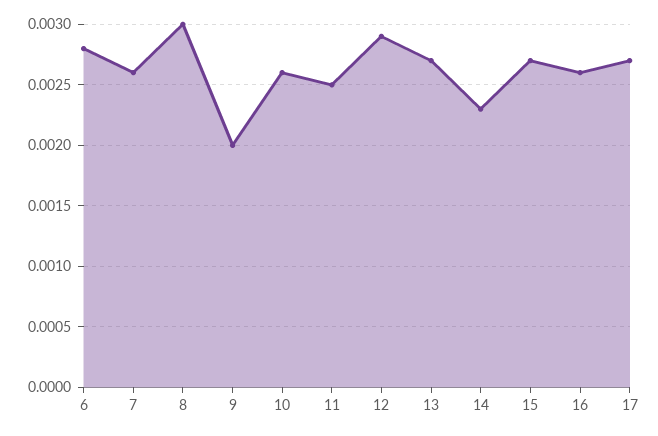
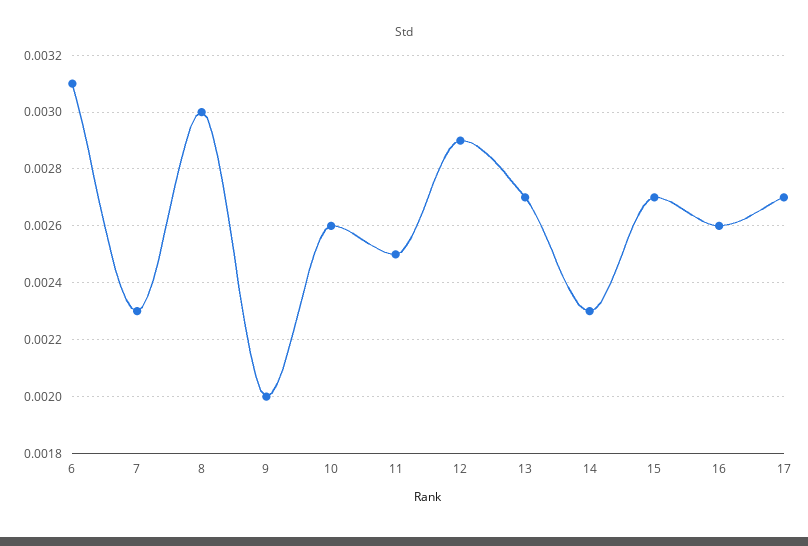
6: 0.0028 -> 0.0031
7: 0.0026 -> 0.0023

